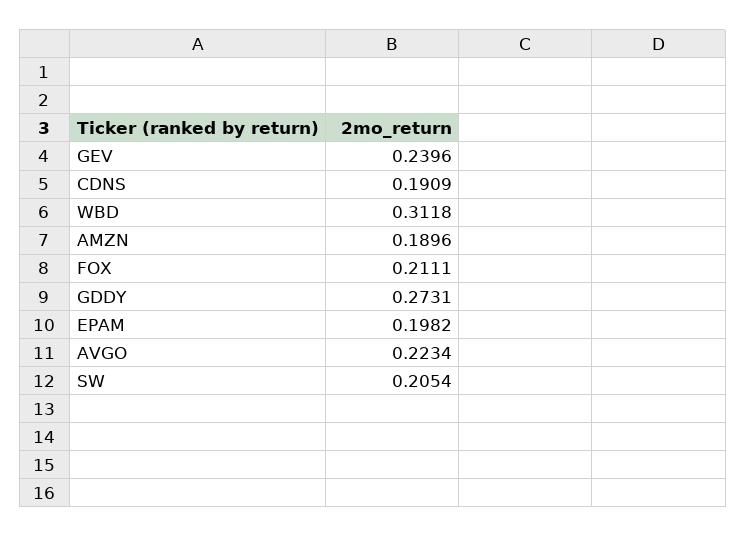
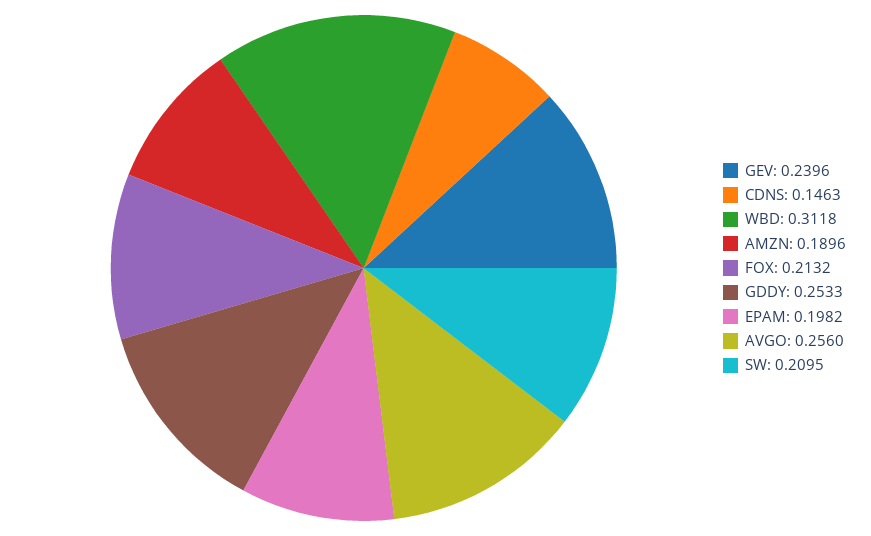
CDNS: 0.1909 -> 0.1463
FOX: 0.2111 -> 0.2132
GDDY: 0.2731 -> 0.2533
AVGO: 0.2234 -> 0.256
SW: 0.2054 -> 0.2095

